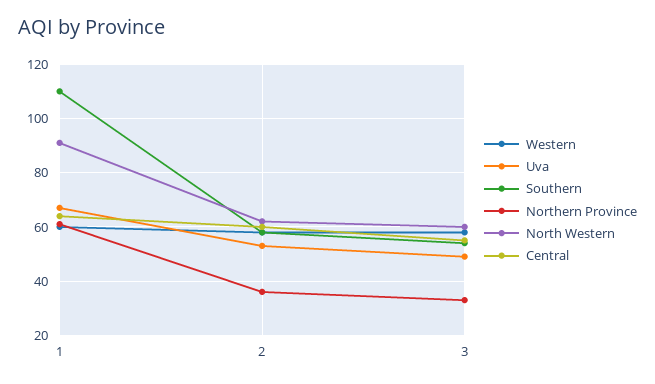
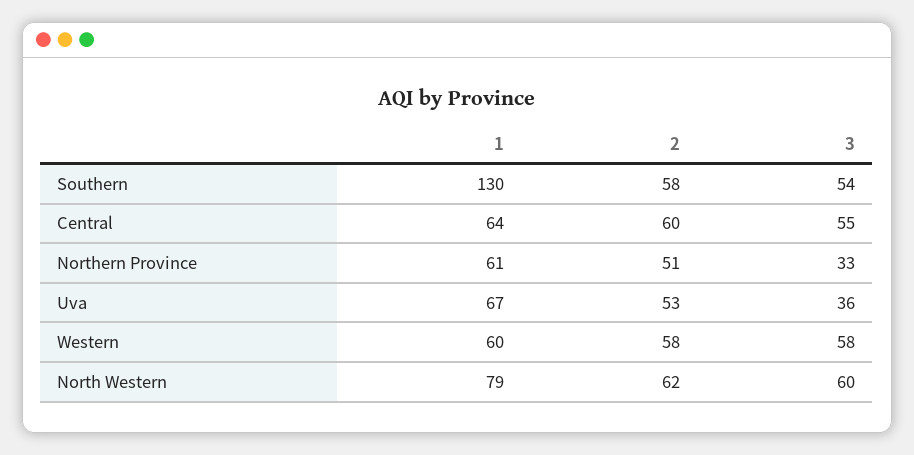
Southern, 1: 110 -> 130
North Western, 1: 90 -> 79
Northern Province, 2: 35 -> 51
Uva, 3: 50 -> 36

